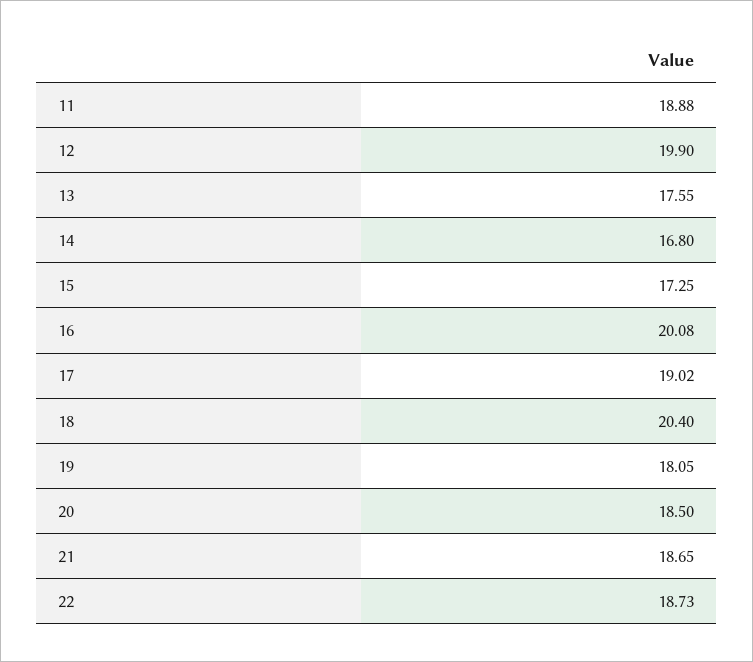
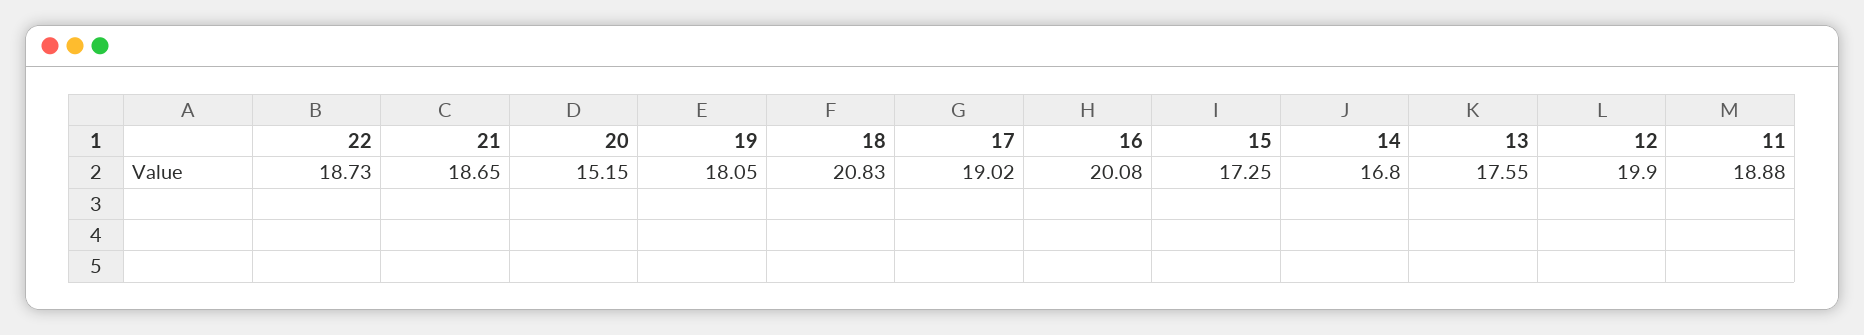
18: 20.4 -> 20.83
20: 18.5 -> 15.15

